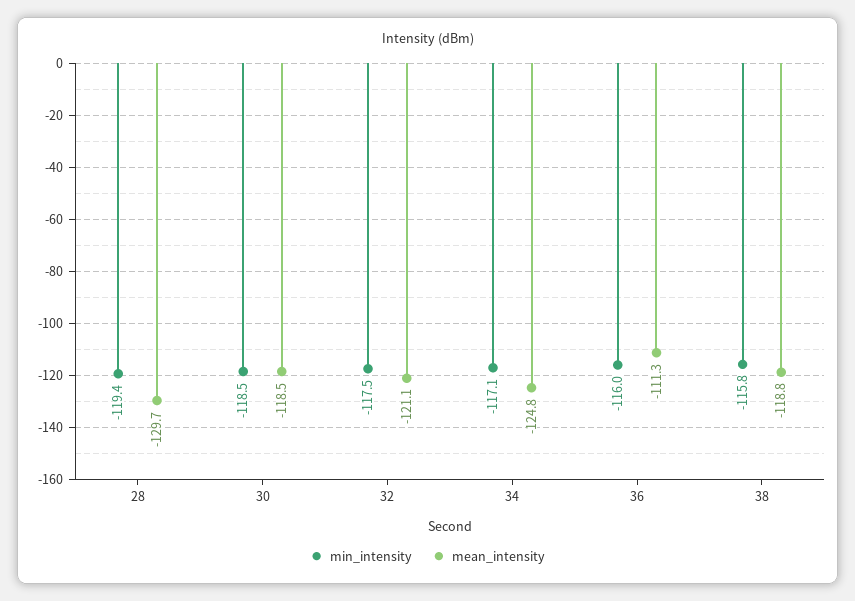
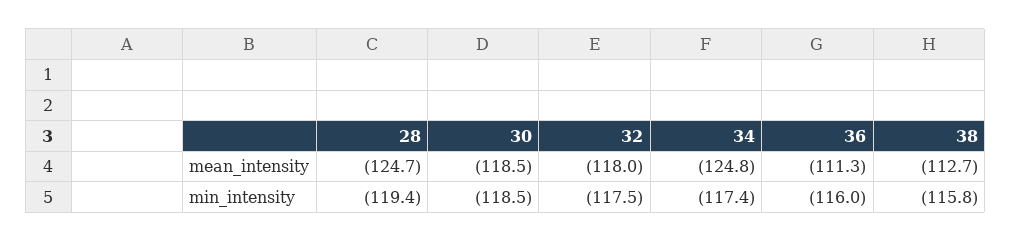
mean_intensity, 28: -129.7 -> -124.7
mean_intensity, 32: -121.1 -> -118
min_intensity, 34: -117.1 -> -117.4
mean_intensity, 38: -118.8 -> -112.7

